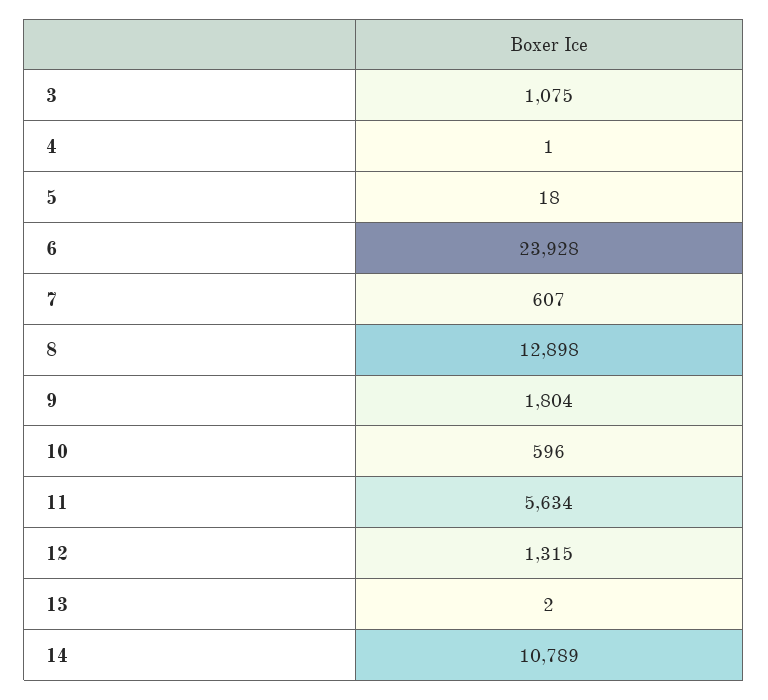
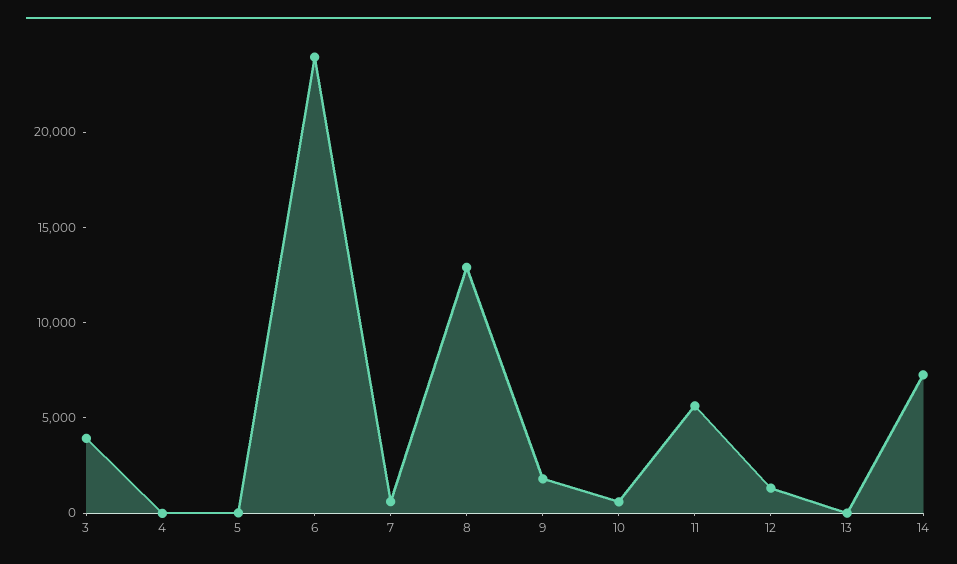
3: 1075 -> 4000
14: 10789 -> 7000

